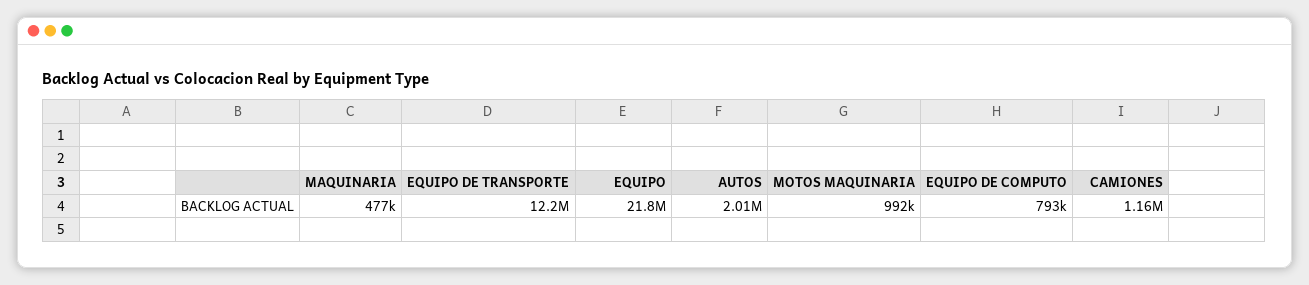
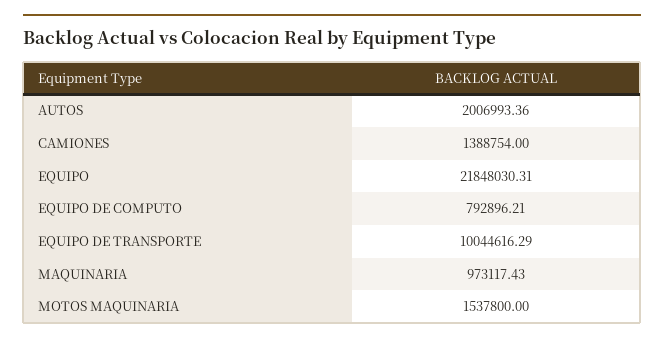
MAQUINARIA: 477000 -> 973117.43
EQUIPO DE TRANSPORTE: 12200000 -> 10044616.29
MOTOS MAQUINARIA: 992000 -> 1537800
CAMIONES: 1160000 -> 1388754

